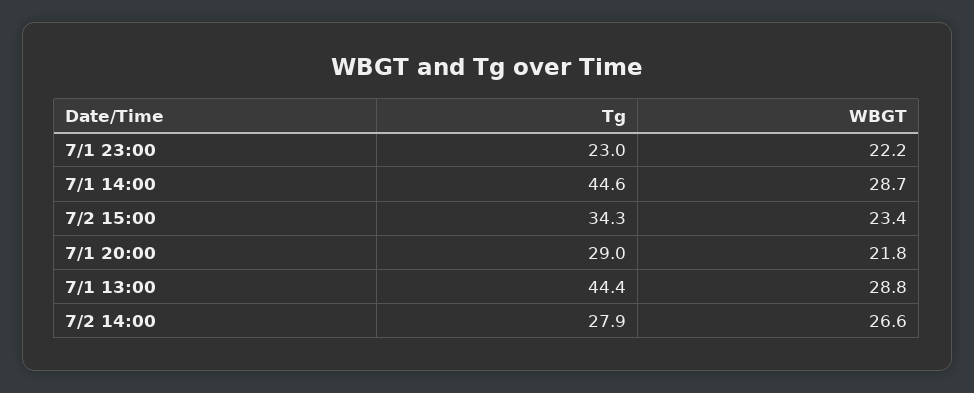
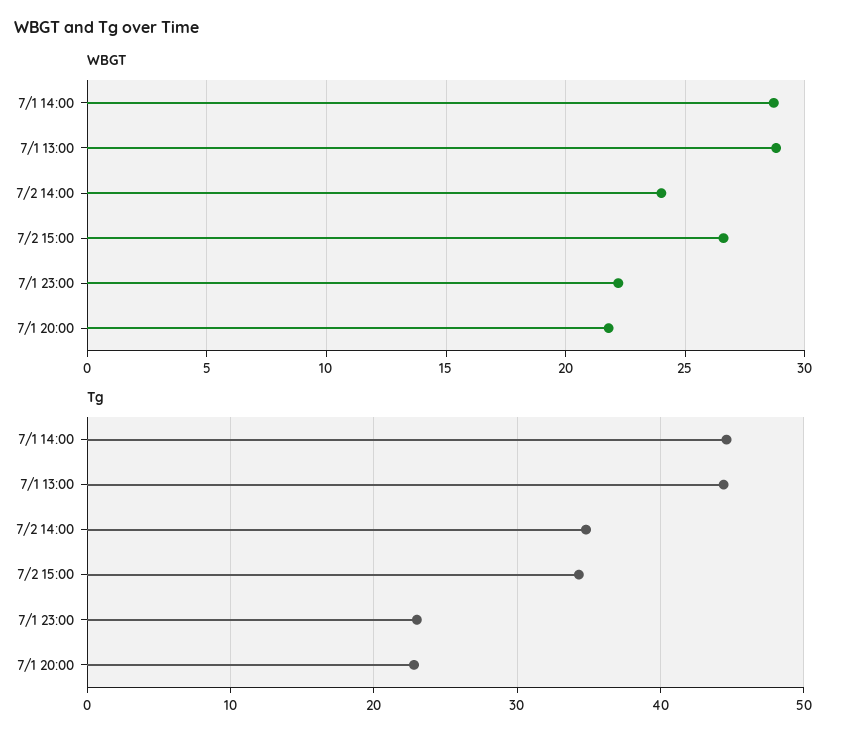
WBGT, 7/2 15:00: 23.4 -> 26.5
Tg, 7/1 20:00: 29 -> 23
Tg, 7/2 14:00: 27.9 -> 35
WBGT, 7/2 14:00: 26.6 -> 24

